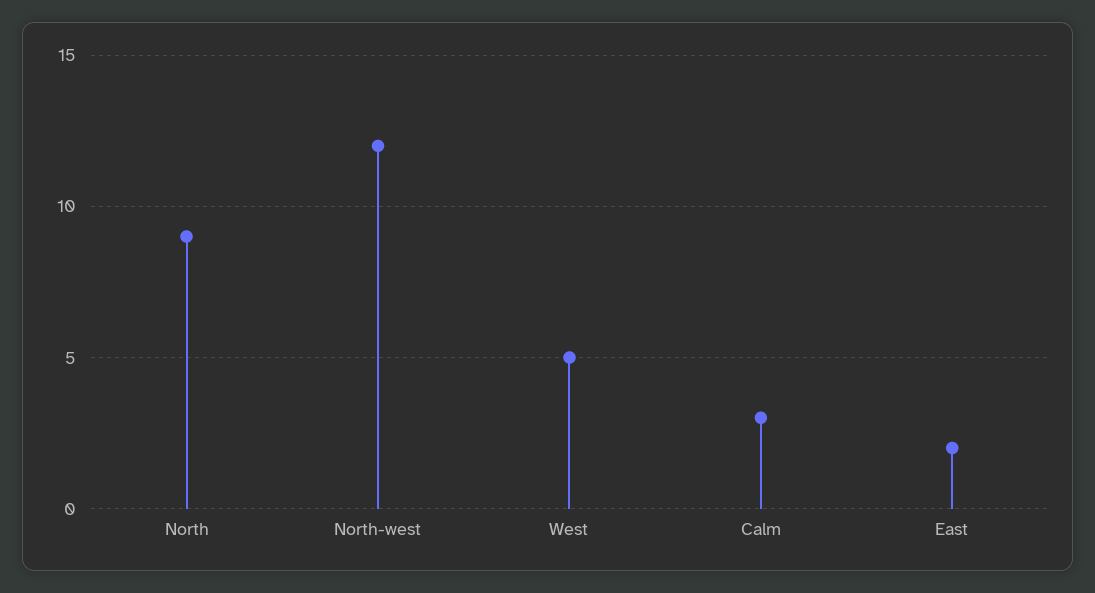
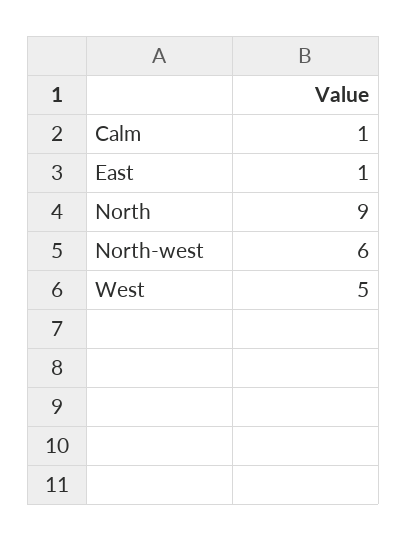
North-west: 12 -> 6
Calm: 3 -> 1
East: 2 -> 1

